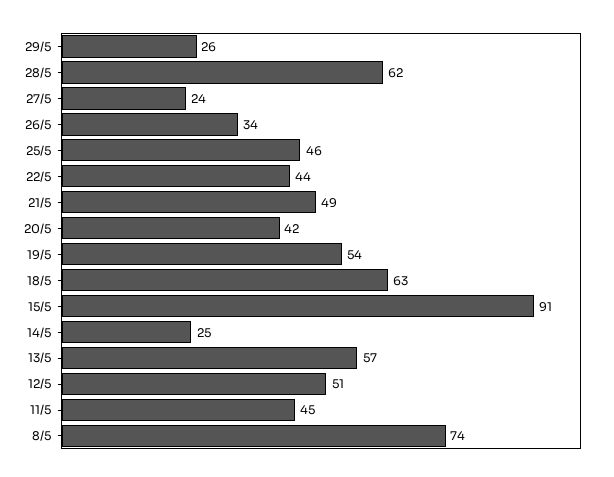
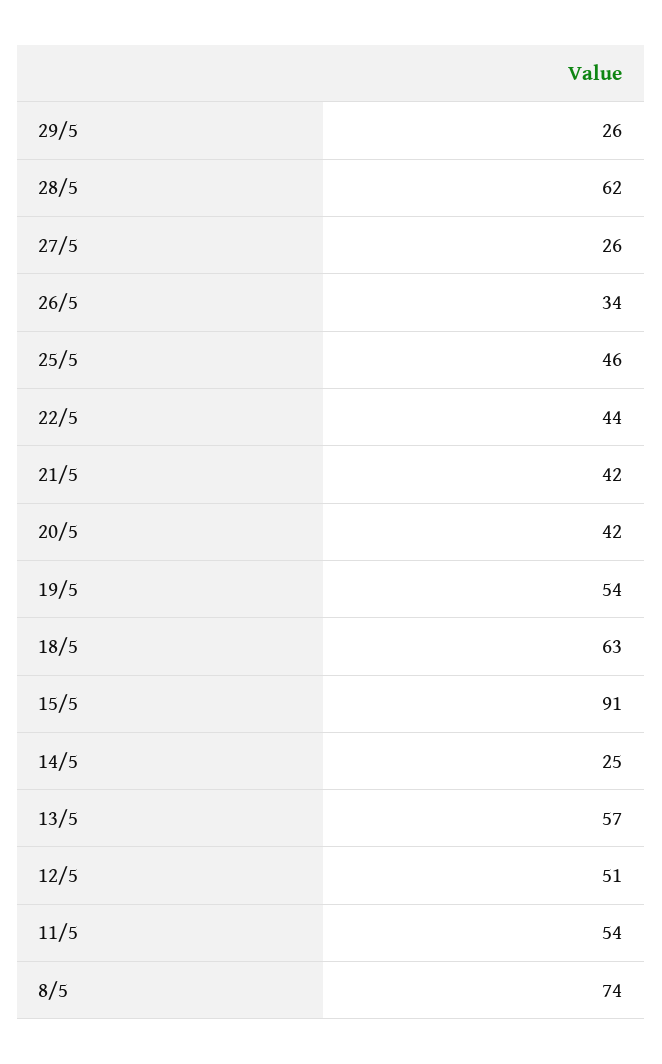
27/5: 24 -> 26
21/5: 49 -> 42
11/5: 45 -> 54

